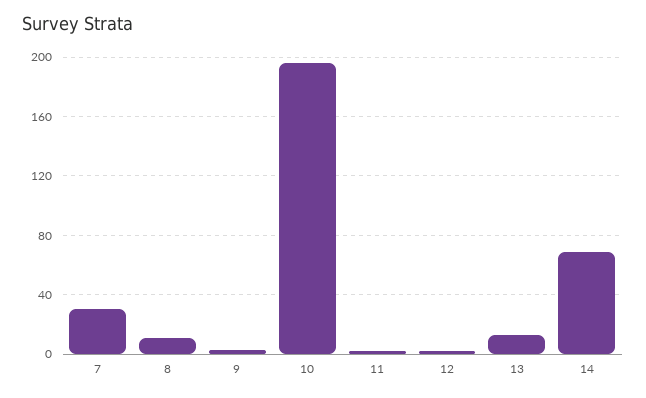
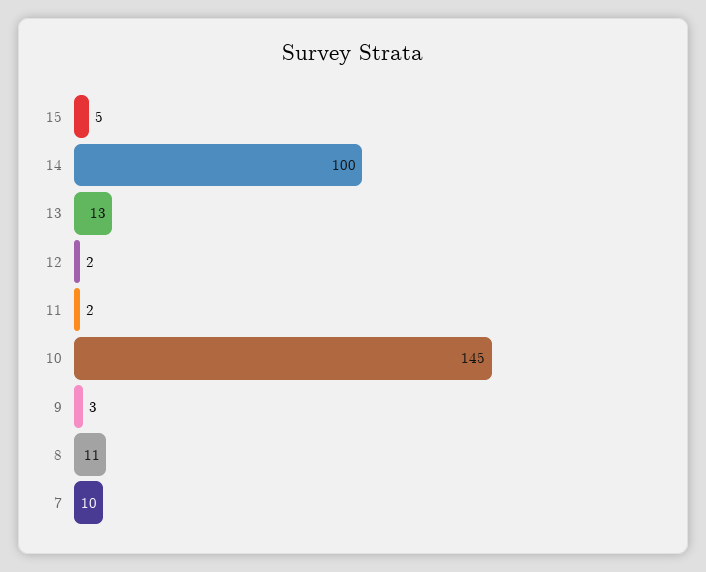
7: 30 -> 10
10: 195 -> 145
14: 70 -> 100
15: none -> 5

